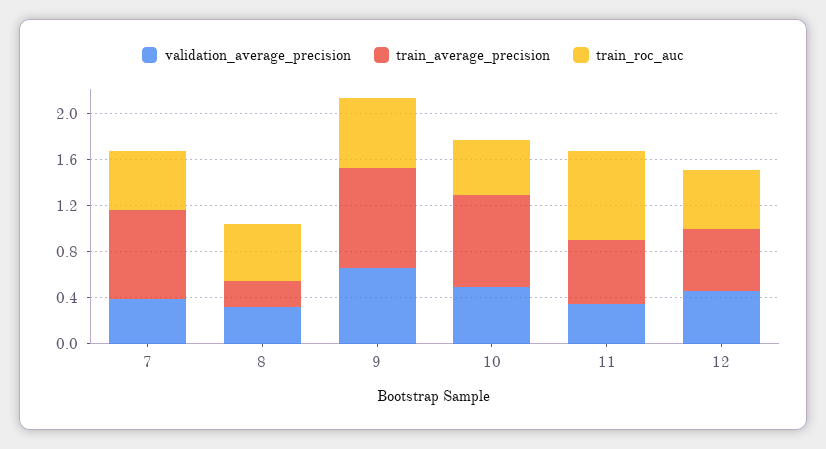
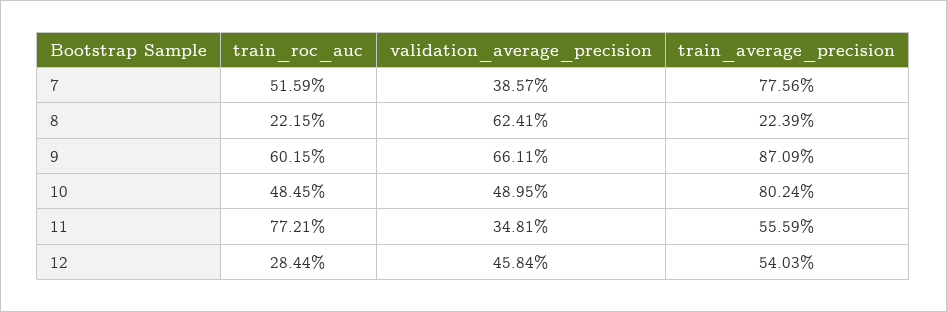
validation_average_precision, 8: 0.3 -> 0.6241
train_roc_auc, 8: 0.5 -> 0.2215
train_roc_auc, 12: 0.5 -> 0.2844

